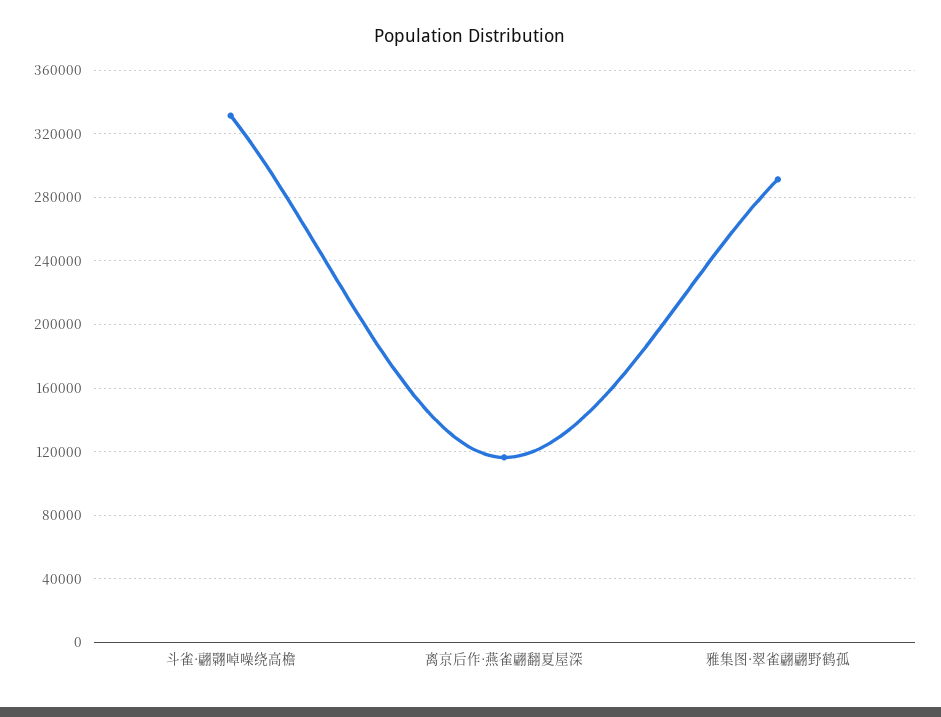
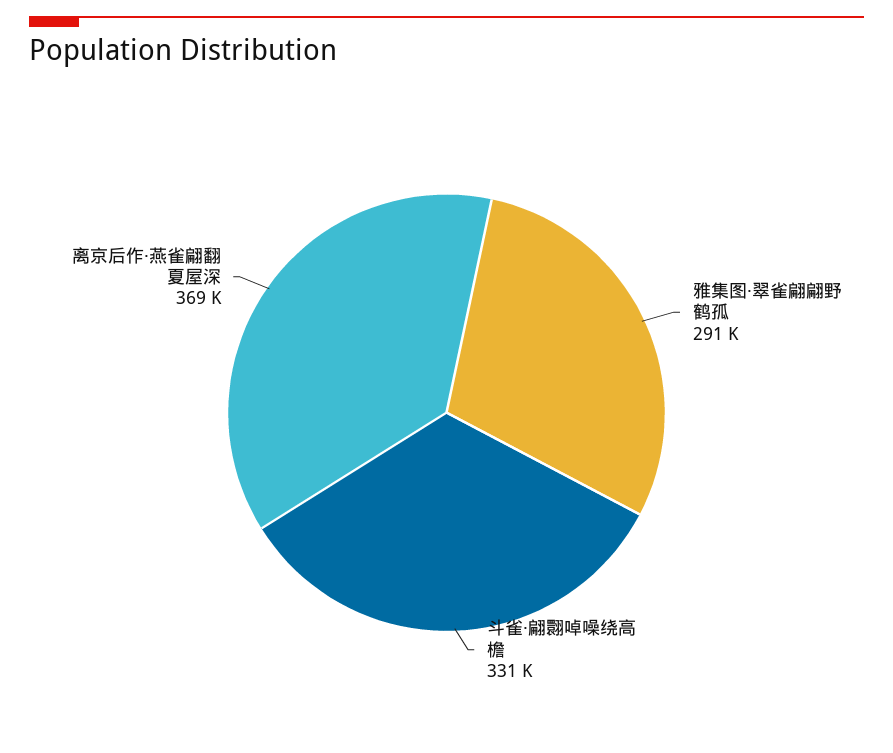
离京后作·燕雀翩翻夏屋深: 115000 -> 369000

